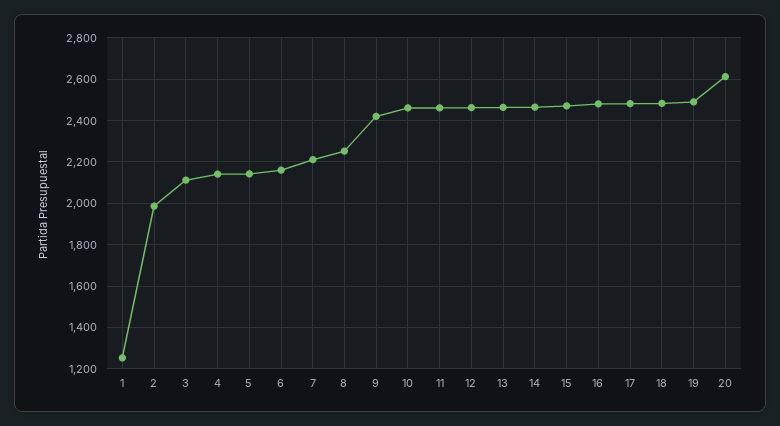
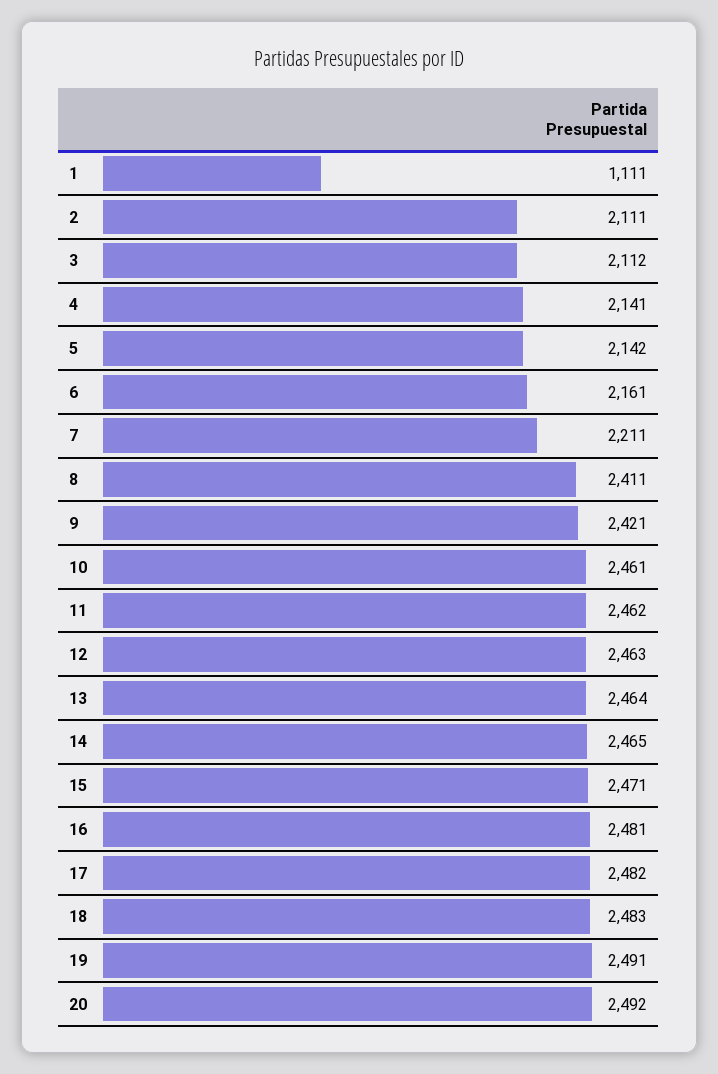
1: 1250 -> 1111
2: 2000 -> 2111
8: 2250 -> 2411
20: 2600 -> 2492

